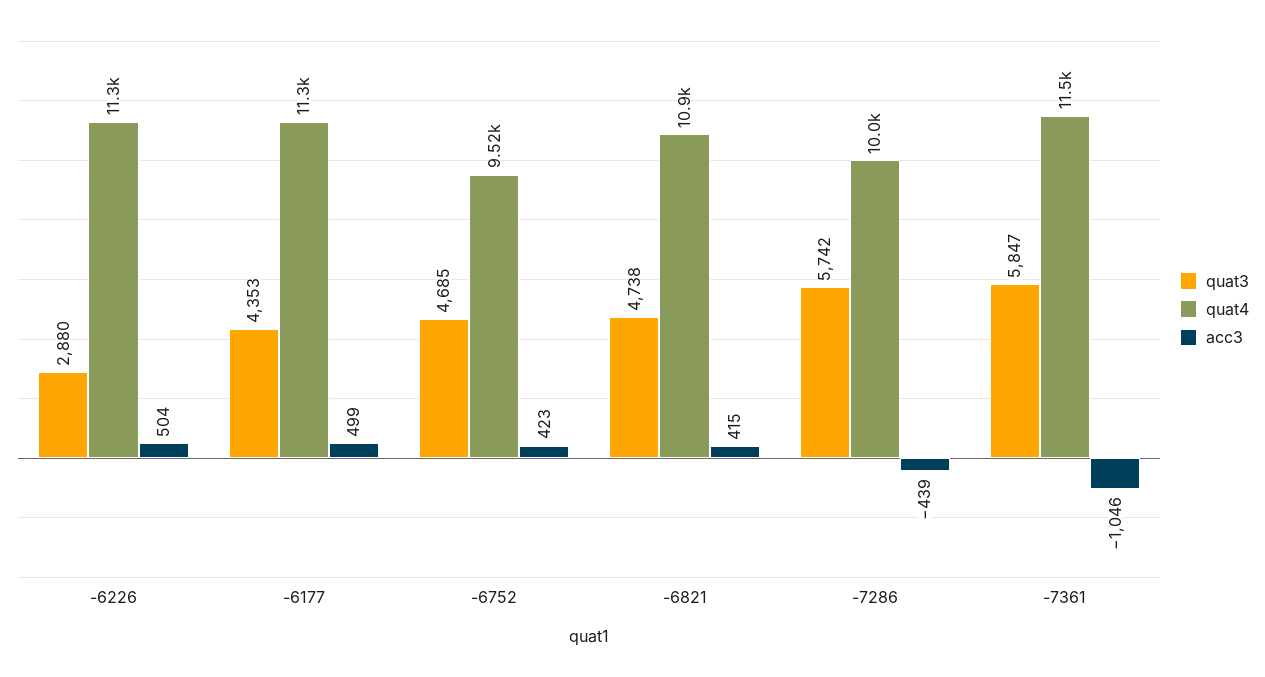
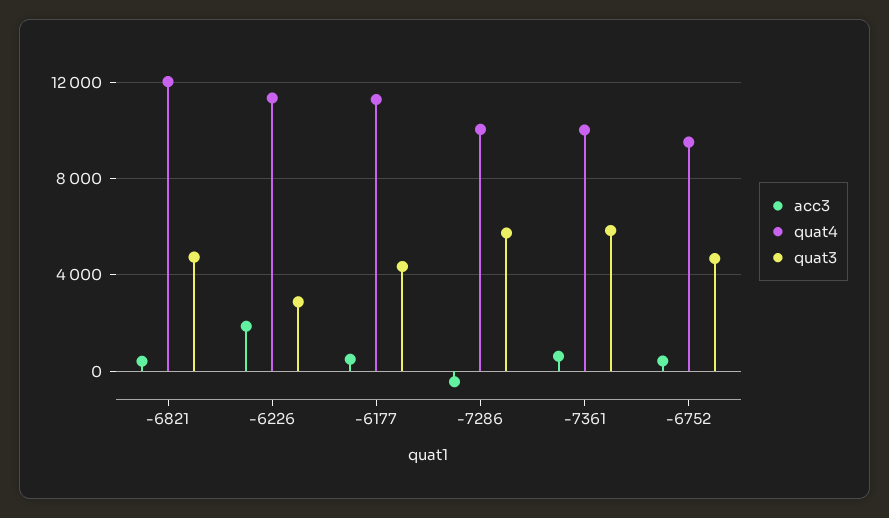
acc3, -6226: 504 -> 2000
quat4, -6821: 10900 -> 12000
quat4, -7361: 11500 -> 10000
acc3, -7361: -1046 -> 500

